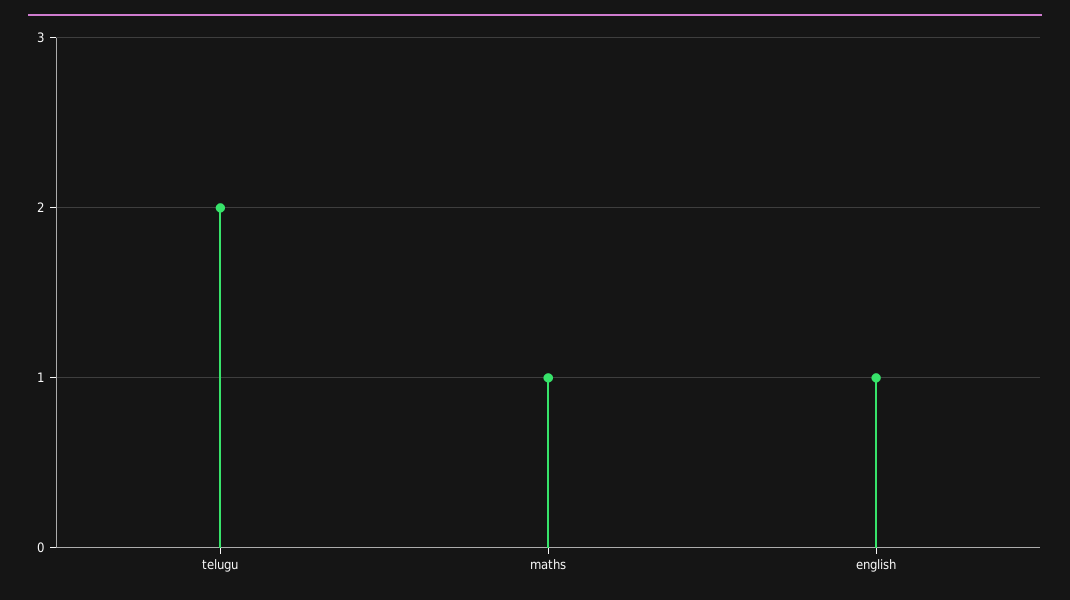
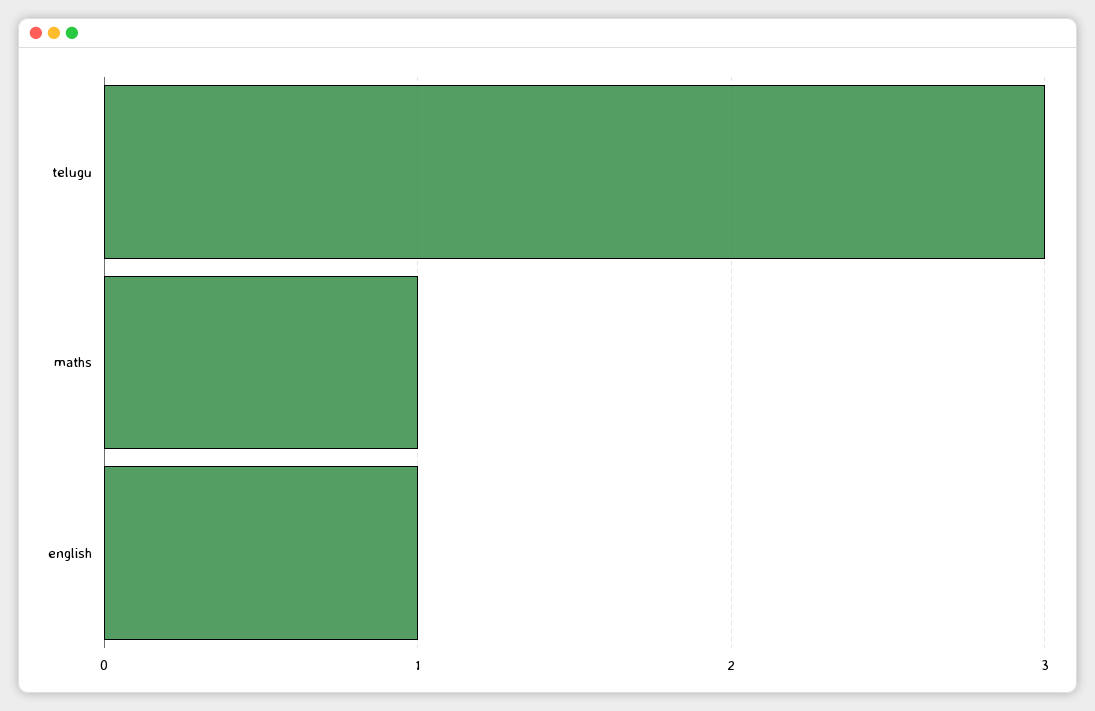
telugu: 2 -> 3

